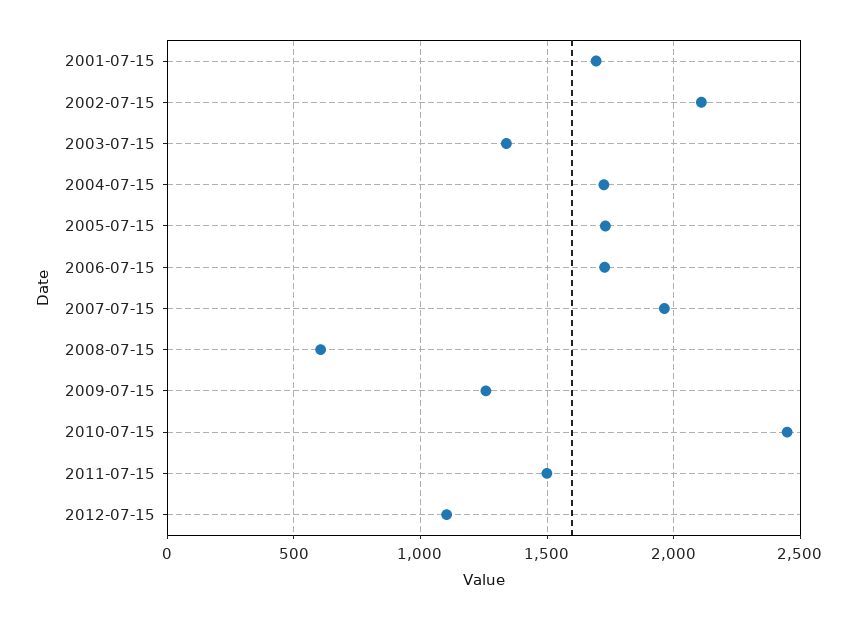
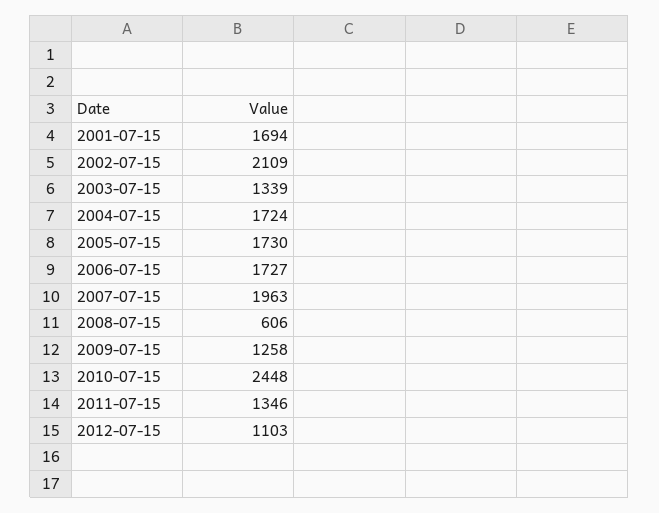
2011-07-15: 1500 -> 1346

